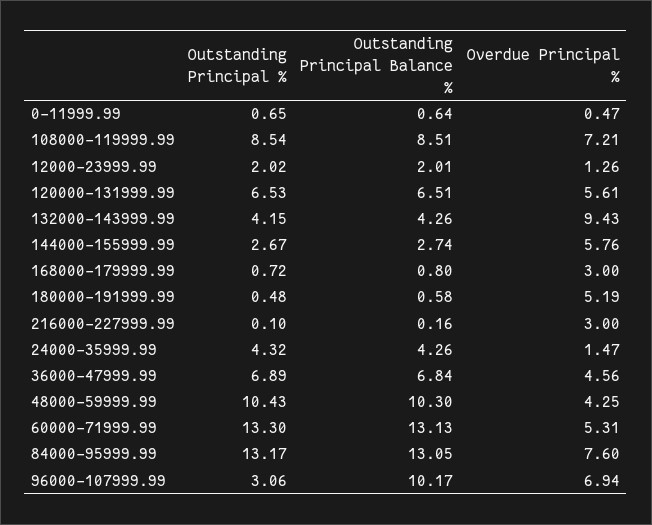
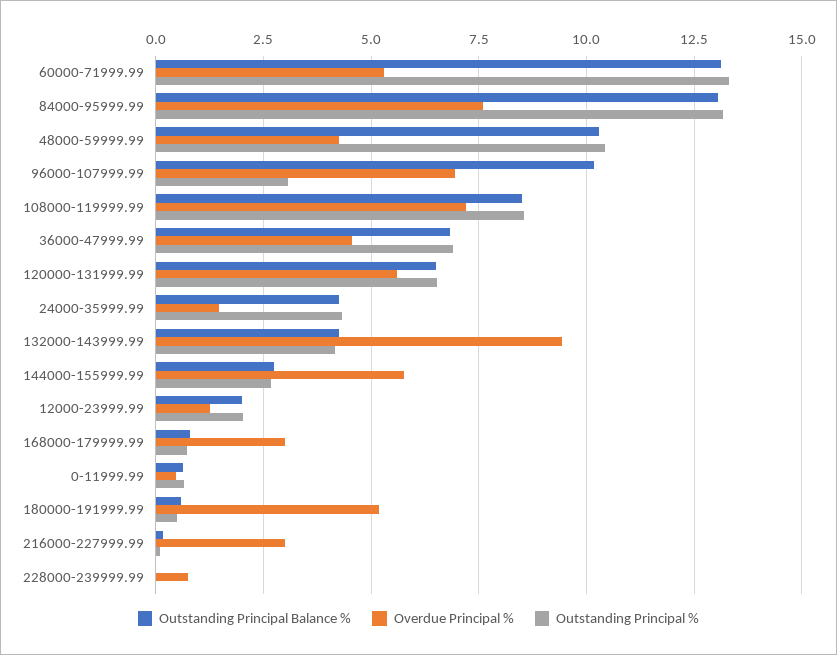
Outstanding Principal Balance %, 228000-239999.99: none -> 0
Overdue Principal %, 228000-239999.99: none -> 0.75
Outstanding Principal %, 228000-239999.99: none -> 0

